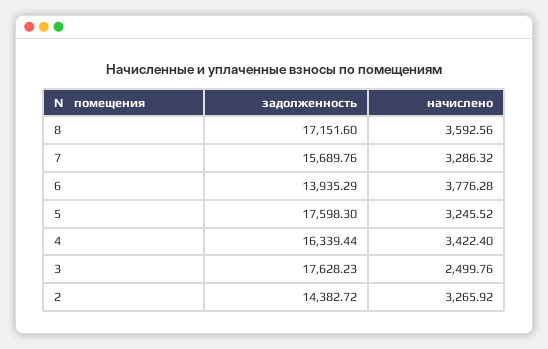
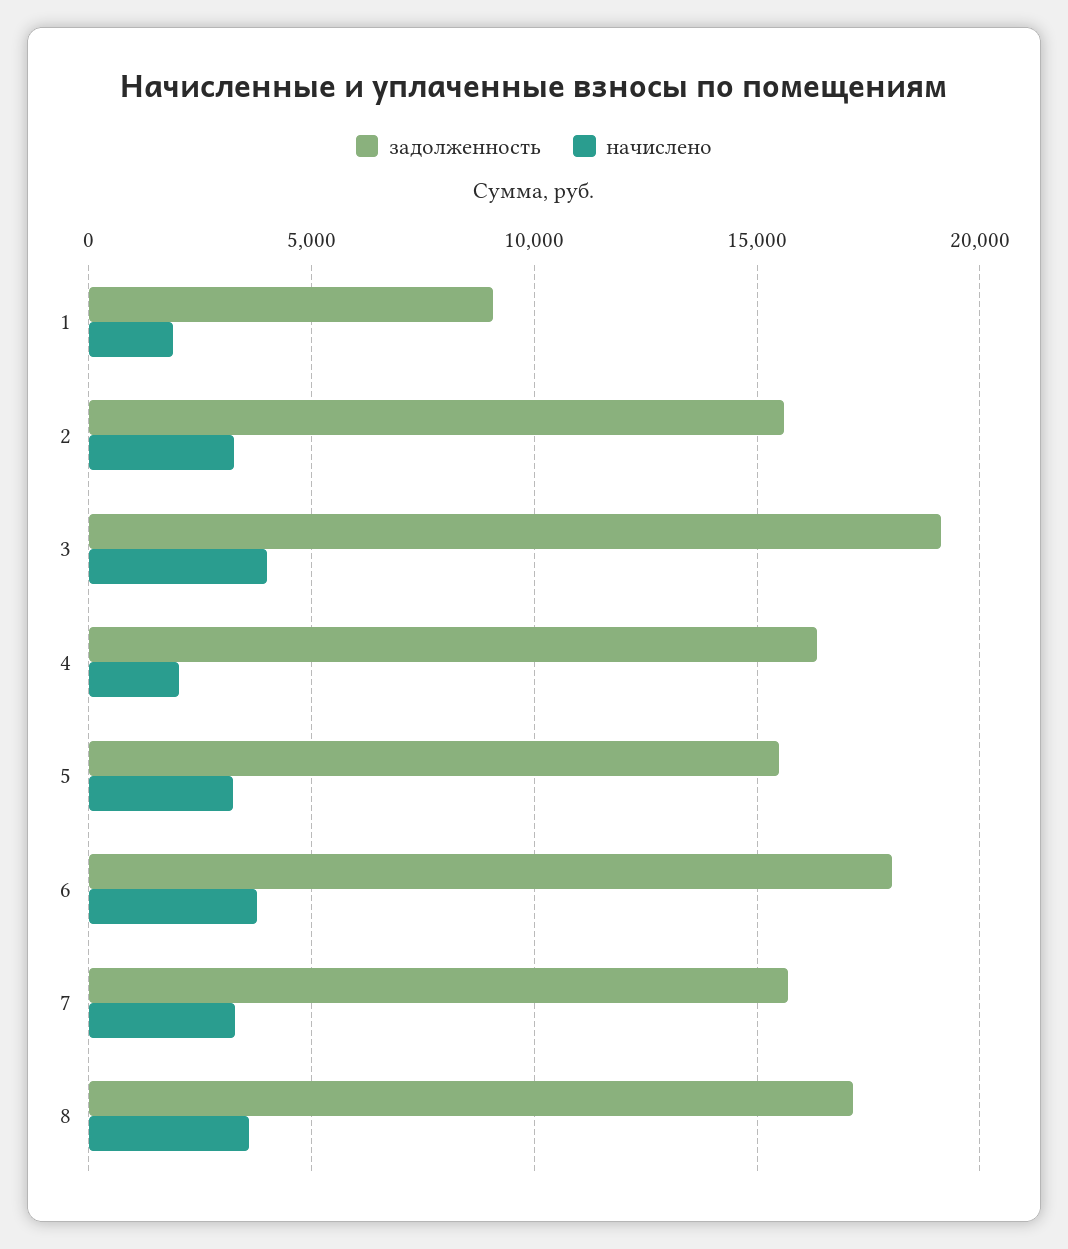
задолженность, 6: 13935.29 -> 18000
задолженность, 5: 17598.3 -> 15500
начислено, 4: 3422.4 -> 2000
задолженность, 3: 17628.23 -> 19000
начислено, 3: 2499.76 -> 4000
задолженность, 2: 14382.72 -> 15500
задолженность, 1: none -> 9000
начислено, 1: none -> 2000

